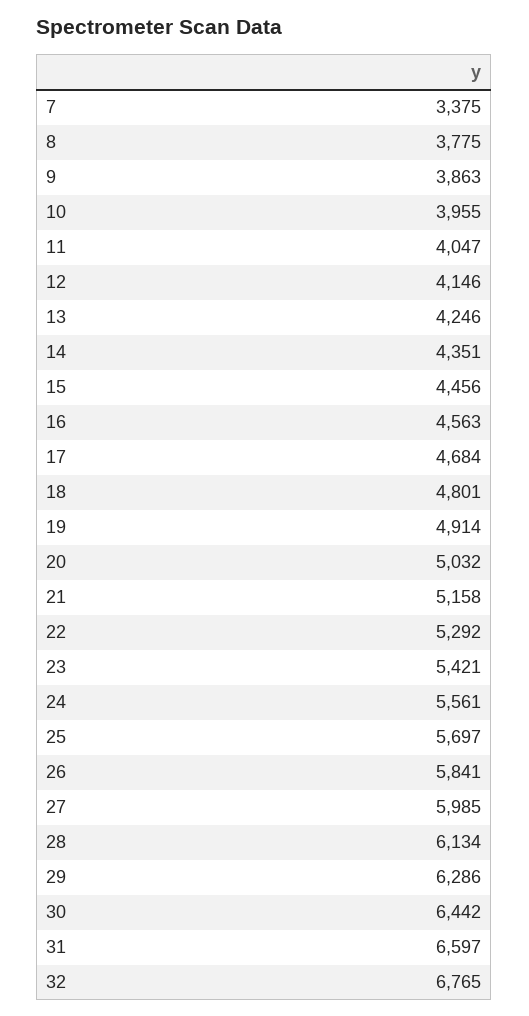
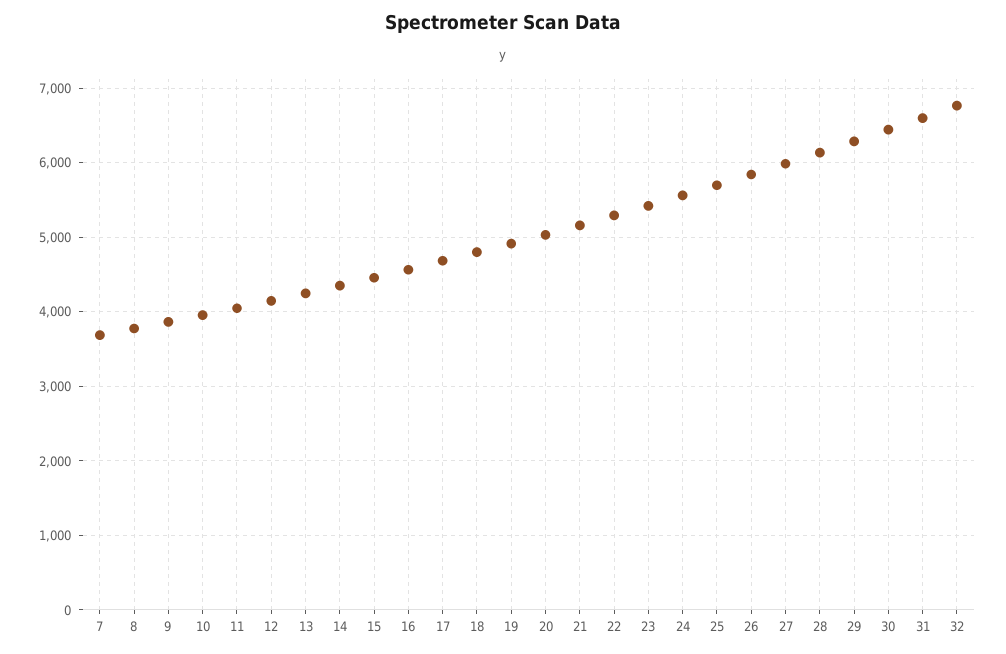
7: 3375 -> 3700

